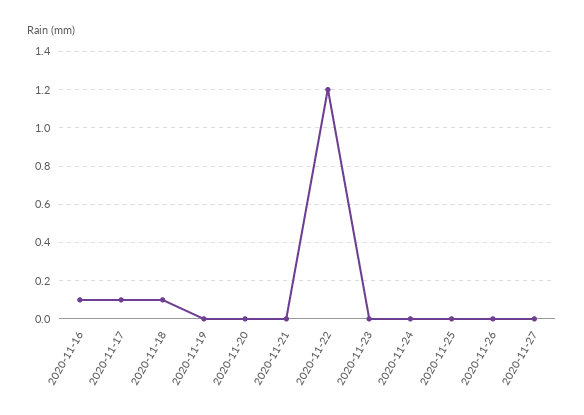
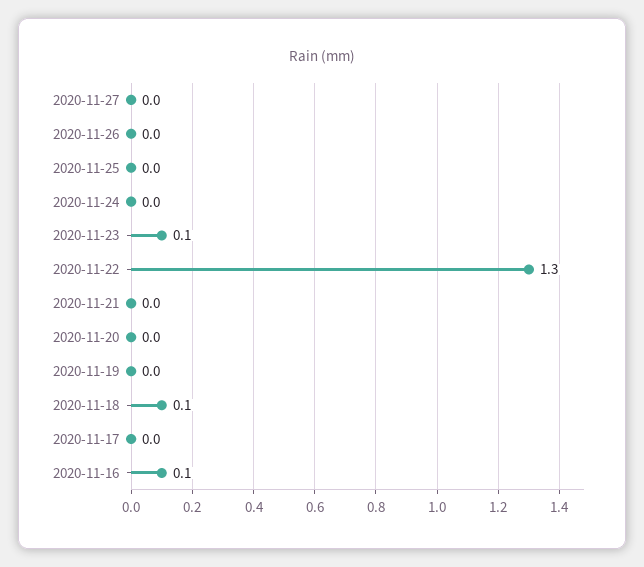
2020-11-17: 0.1 -> 0
2020-11-22: 1.2 -> 1.3
2020-11-23: 0 -> 0.1

